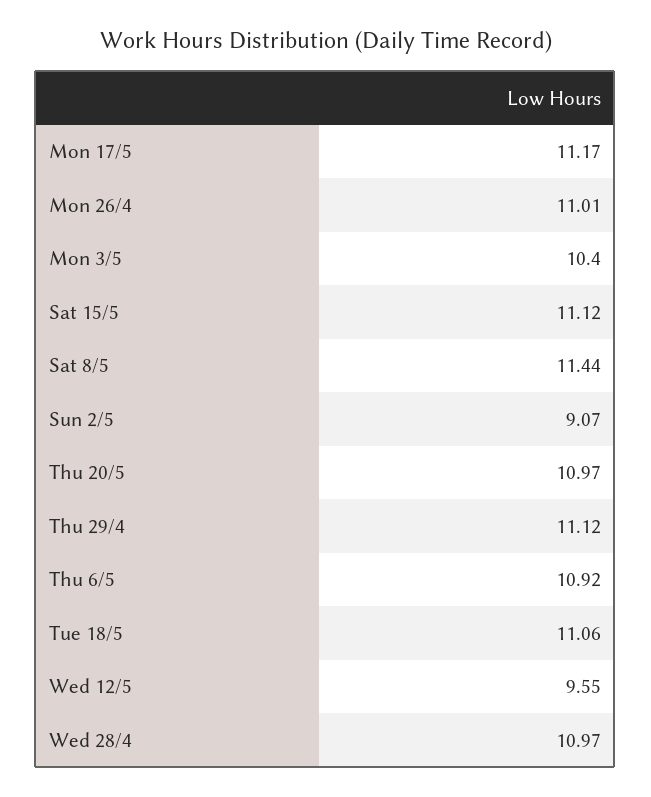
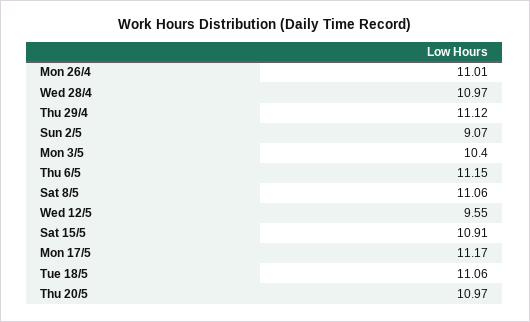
Sat 15/5: 11.12 -> 10.91
Sat 8/5: 11.44 -> 11.06
Thu 6/5: 10.92 -> 11.15

